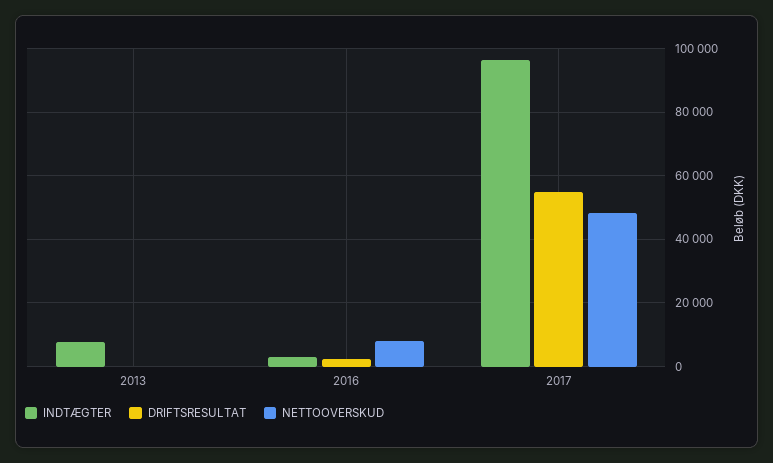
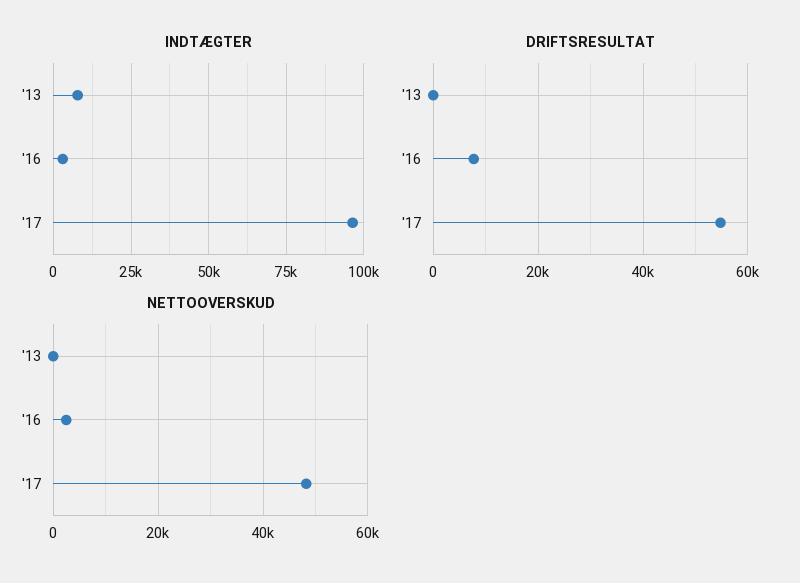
DRIFTSRESULTAT, 2016: 2000 -> 8000
NETTOOVERSKUD, 2016: 8000 -> 2000

